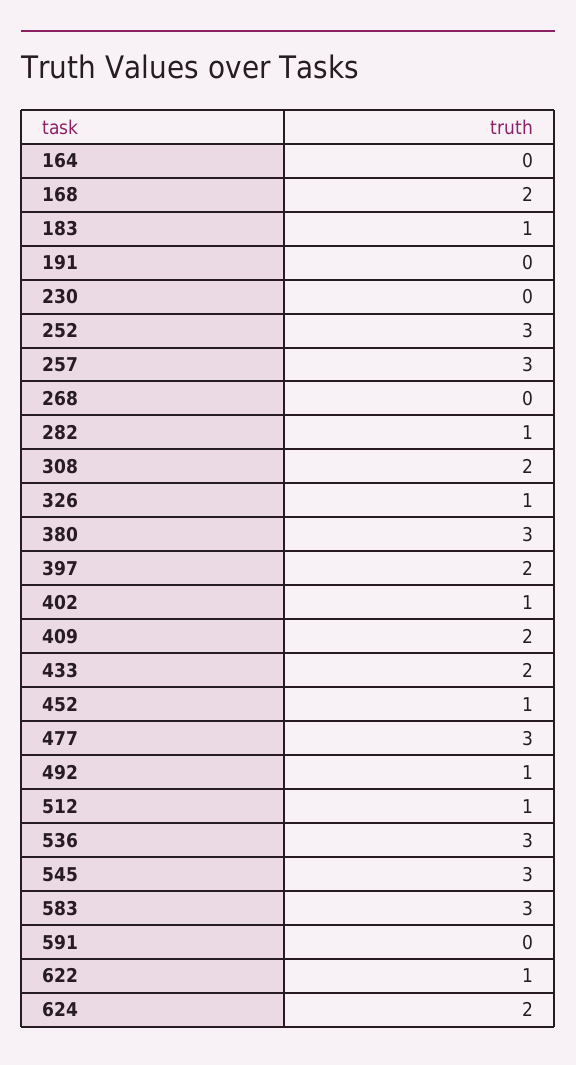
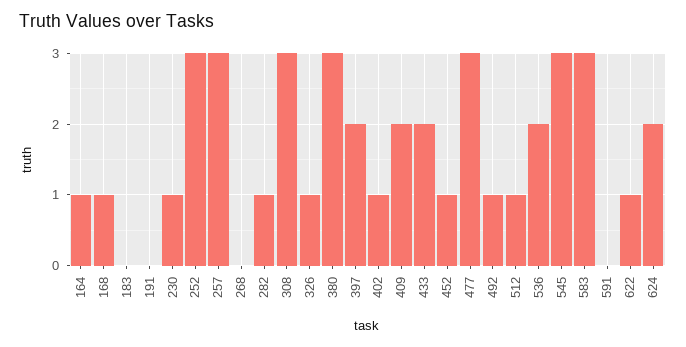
164: 0 -> 1
168: 2 -> 1
183: 1 -> 0
230: 0 -> 1
308: 2 -> 3
536: 3 -> 2

